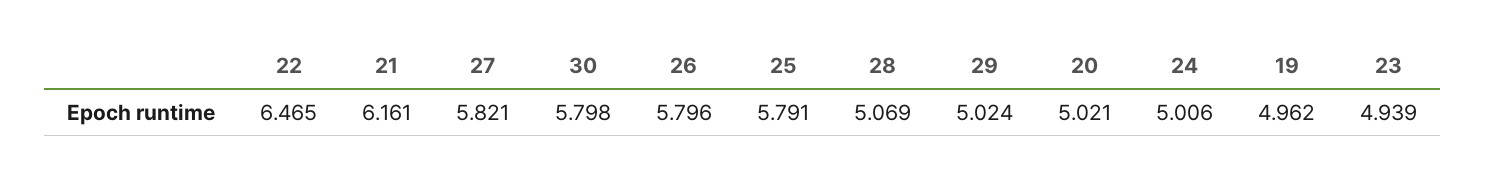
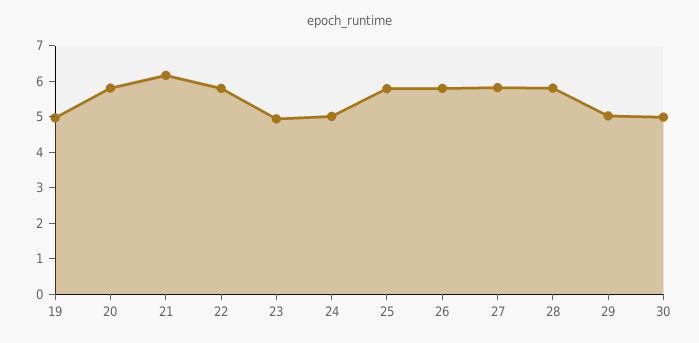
22: 6.465 -> 5.75
30: 5.798 -> 5
28: 5.069 -> 5.75
20: 5.021 -> 5.75

